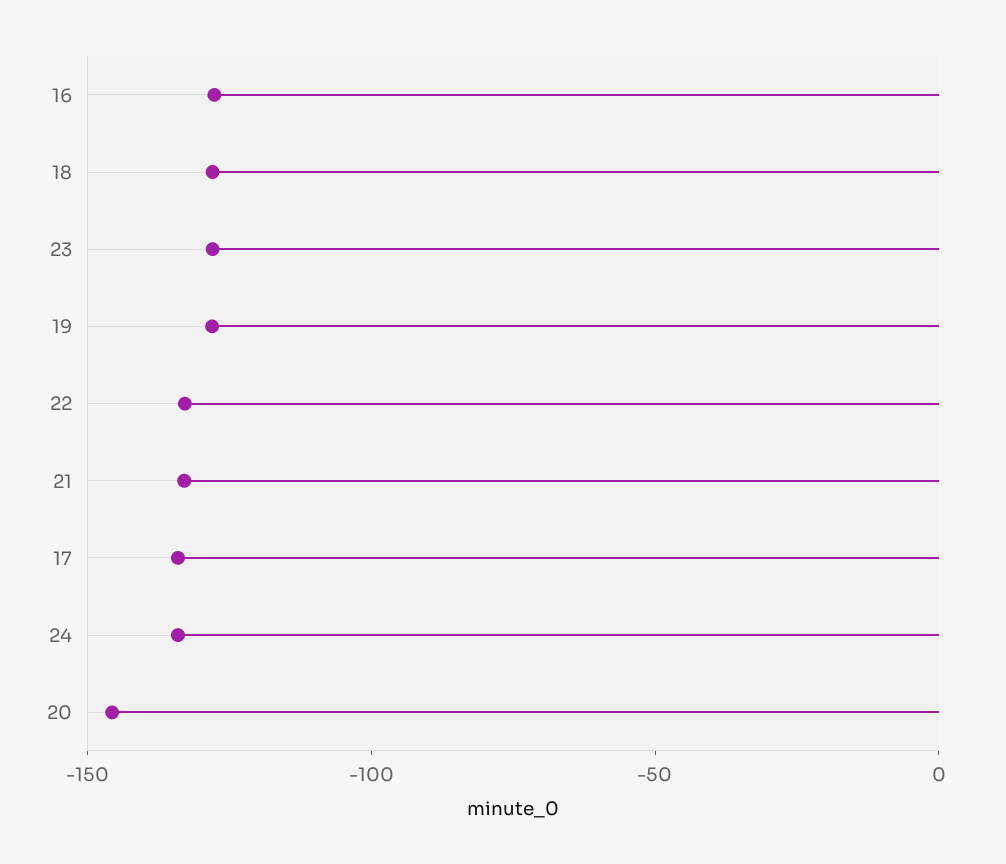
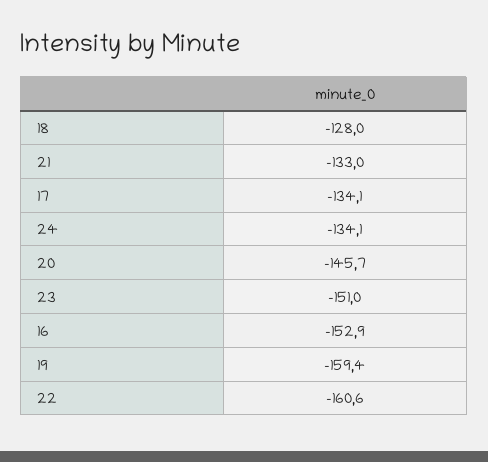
16: -130 -> -152.9
23: -130 -> -151
19: -130 -> -159.4
22: -130 -> -160.6

